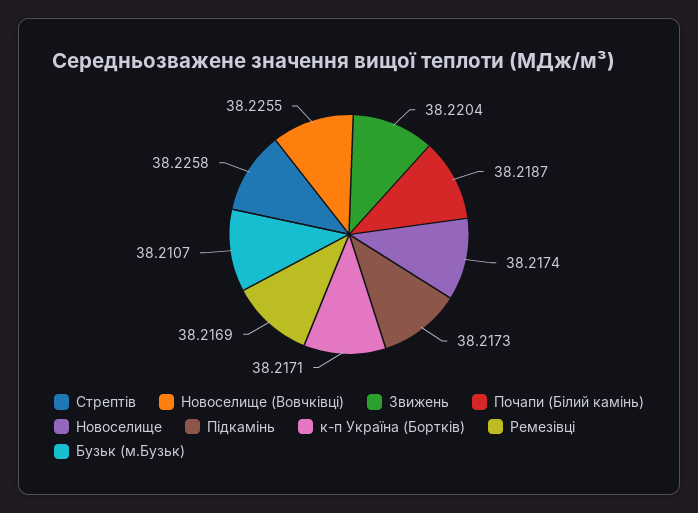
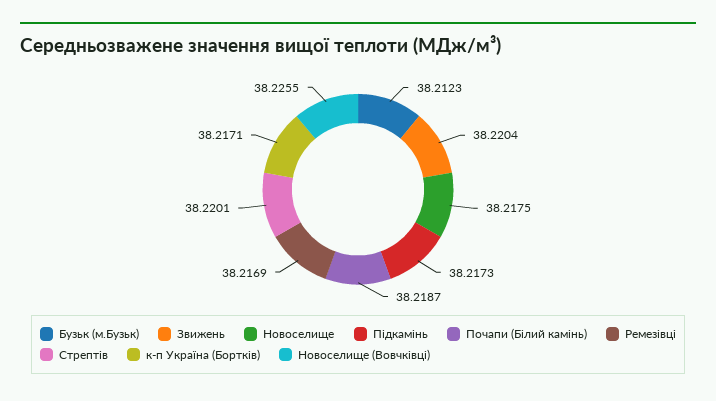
Стрептів: 38.2258 -> 38.2201
Новоселище: 38.2174 -> 38.2175
Бузьк (м.Бузьк): 38.2107 -> 38.2123

